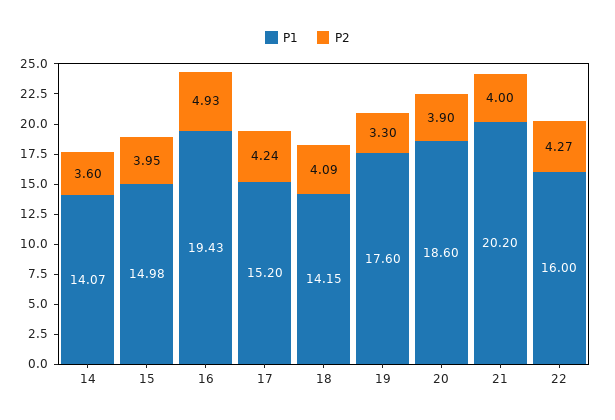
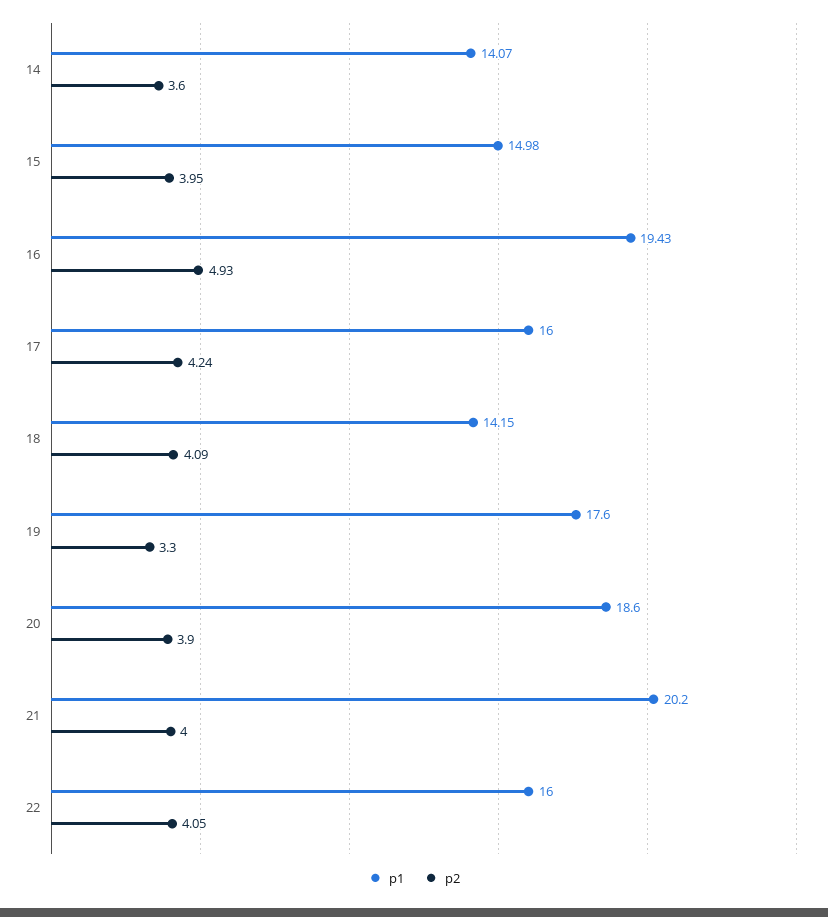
P1, 17: 15.2 -> 16
P2, 22: 4.27 -> 4.05

